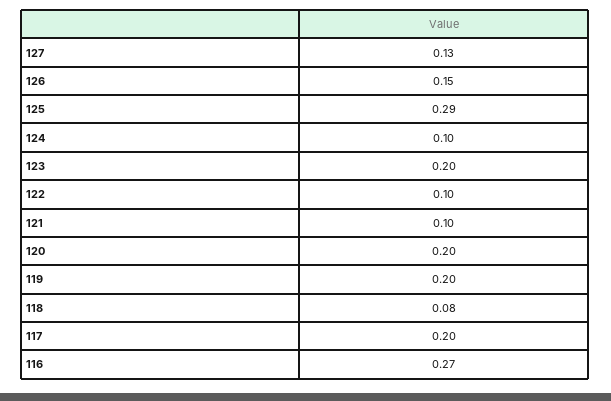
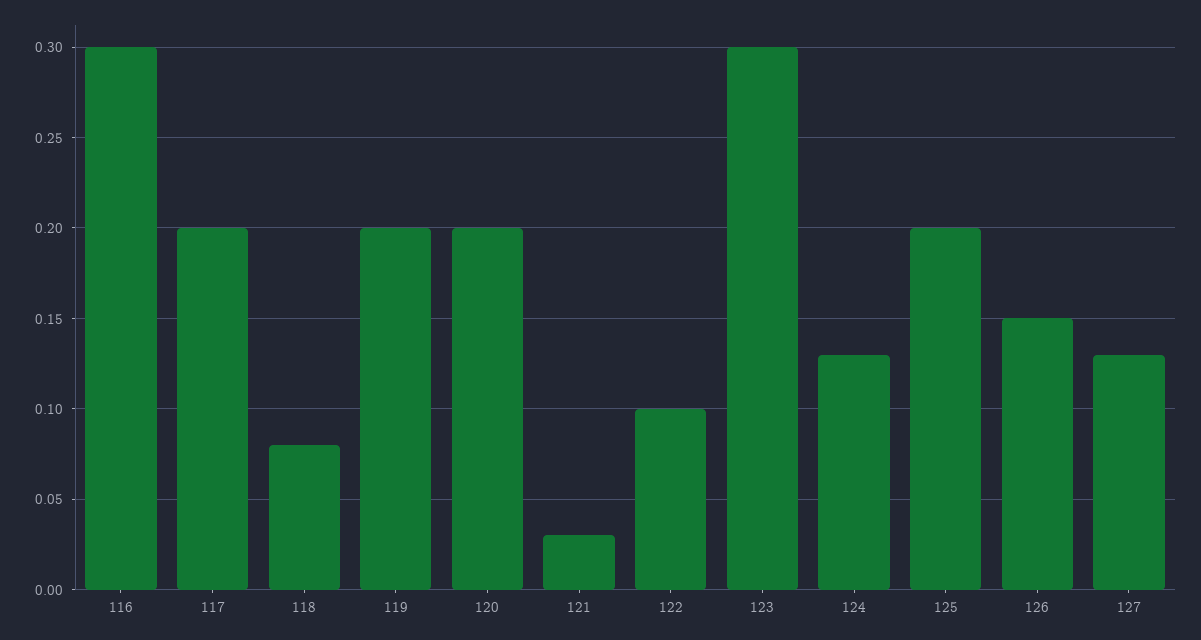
125: 0.29 -> 0.2
124: 0.1 -> 0.13
123: 0.2 -> 0.3
121: 0.1 -> 0.03
116: 0.27 -> 0.3

